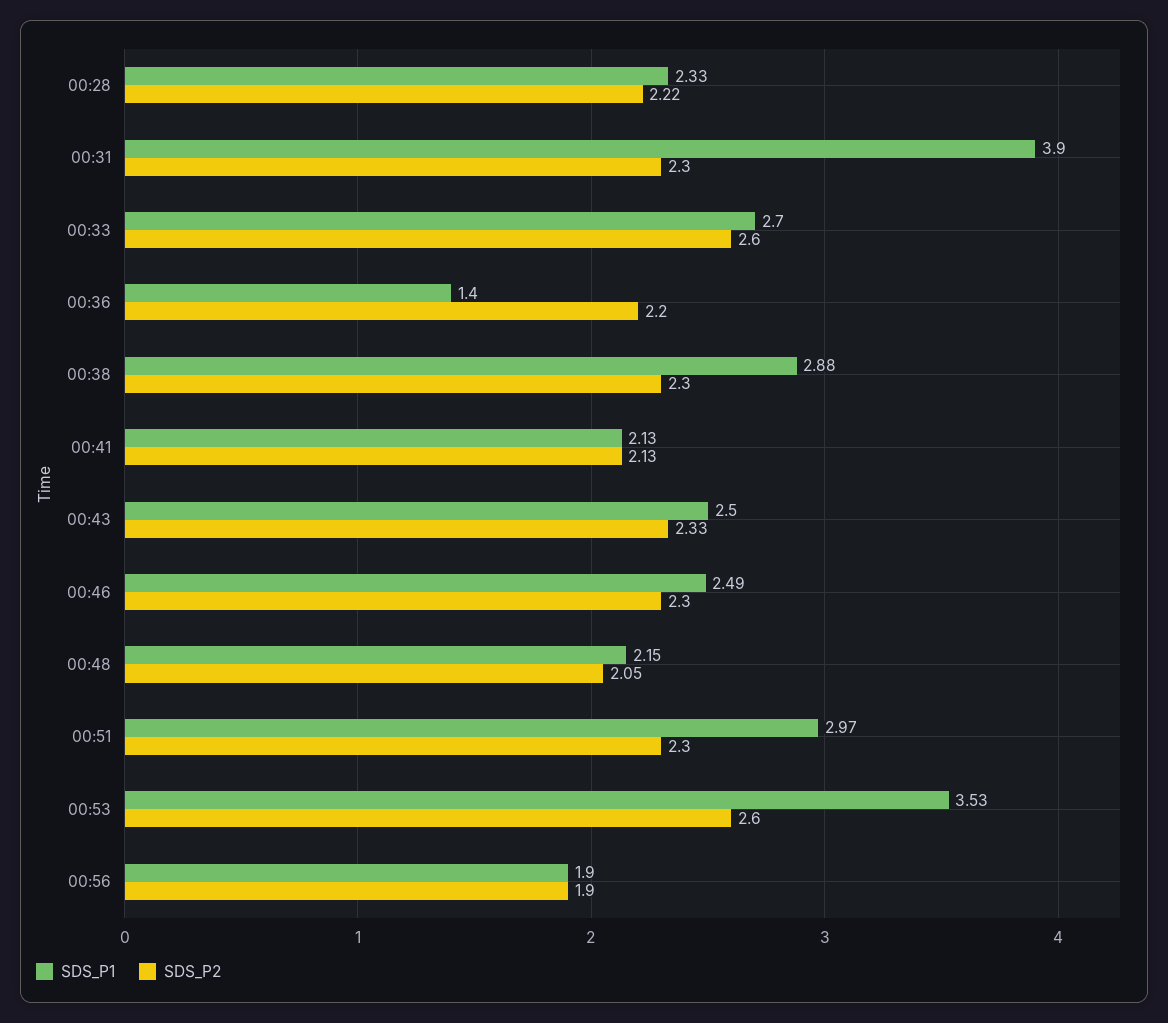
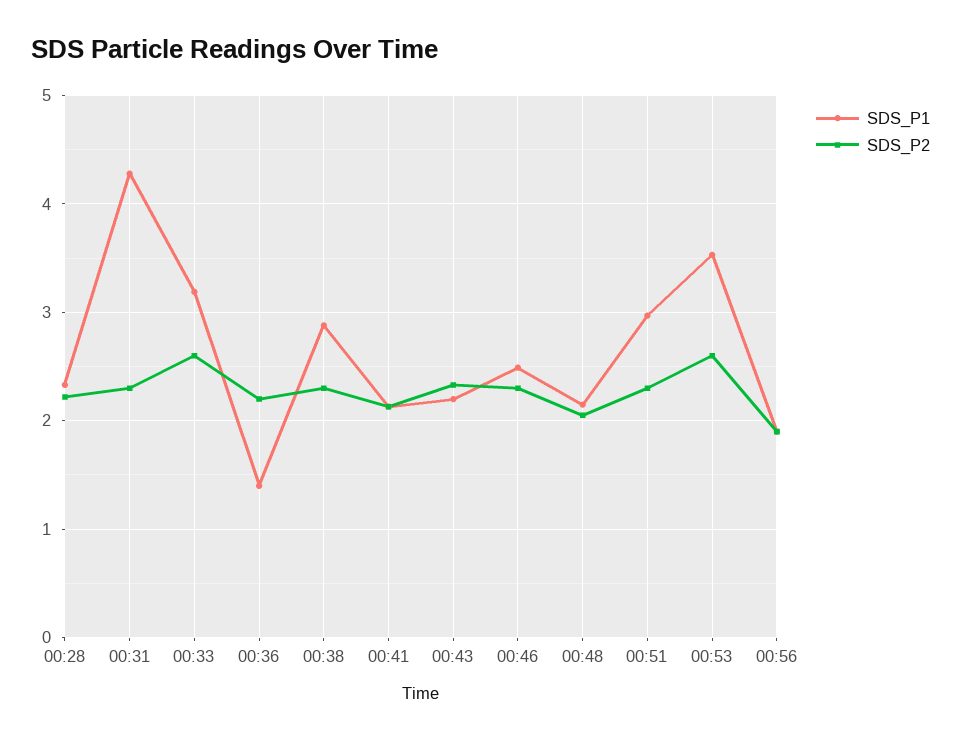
SDS_P1, 00:31: 3.9 -> 4.3
SDS_P1, 00:33: 2.7 -> 3.2
SDS_P1, 00:43: 2.5 -> 2.2

